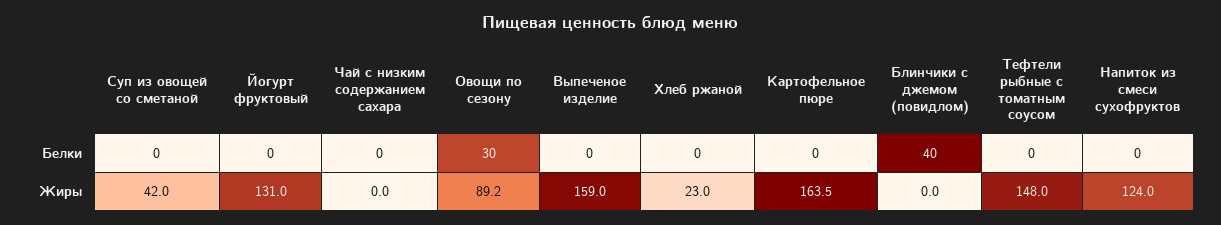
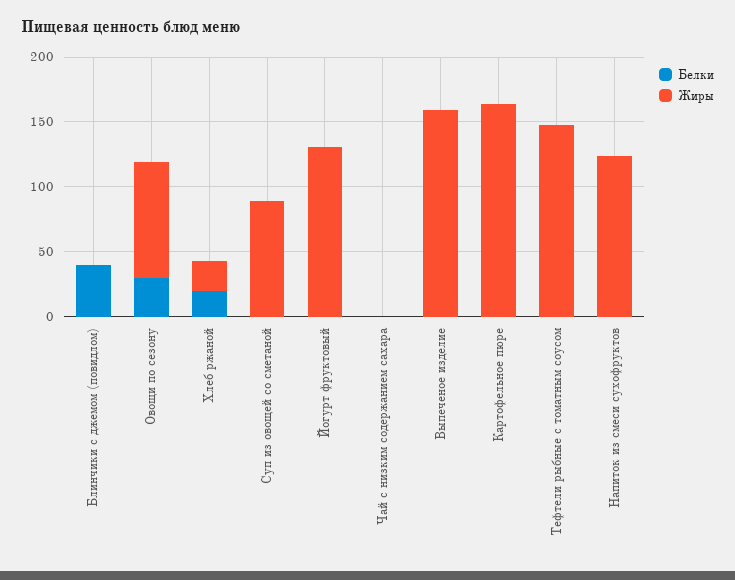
Белки, Хлеб ржаной: 0 -> 20
Жиры, Суп из овощей со сметаной: 42 -> 90

